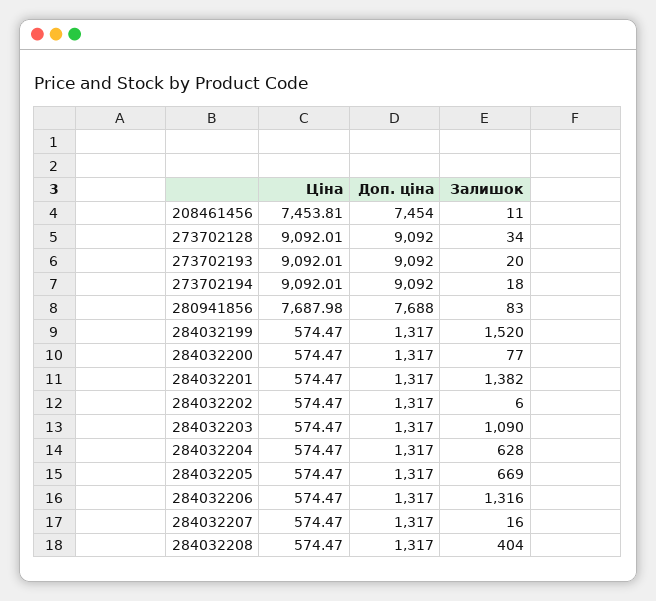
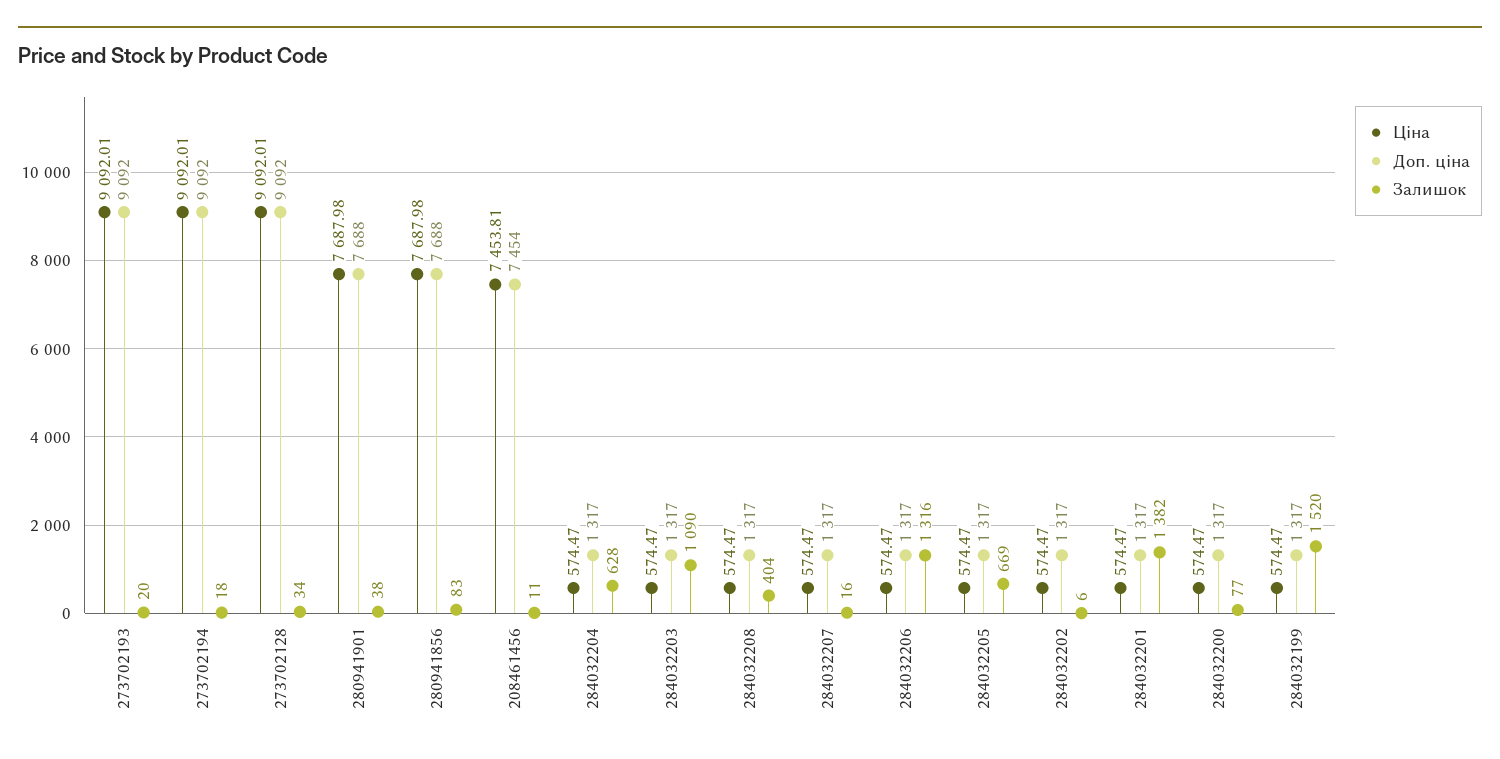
Ціна, 280941901: none -> 7687.98
Доп. ціна, 280941901: none -> 7688
Залишок, 280941901: none -> 38

